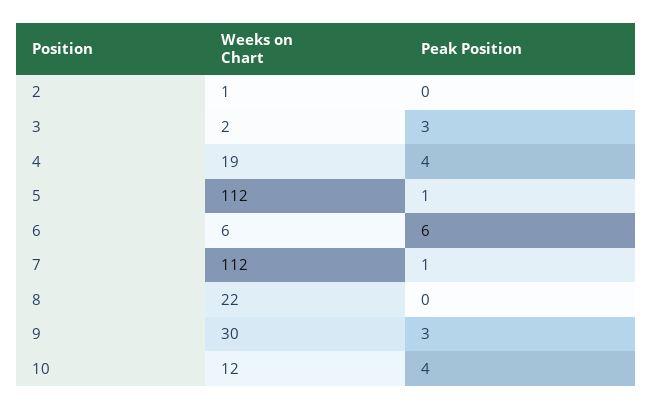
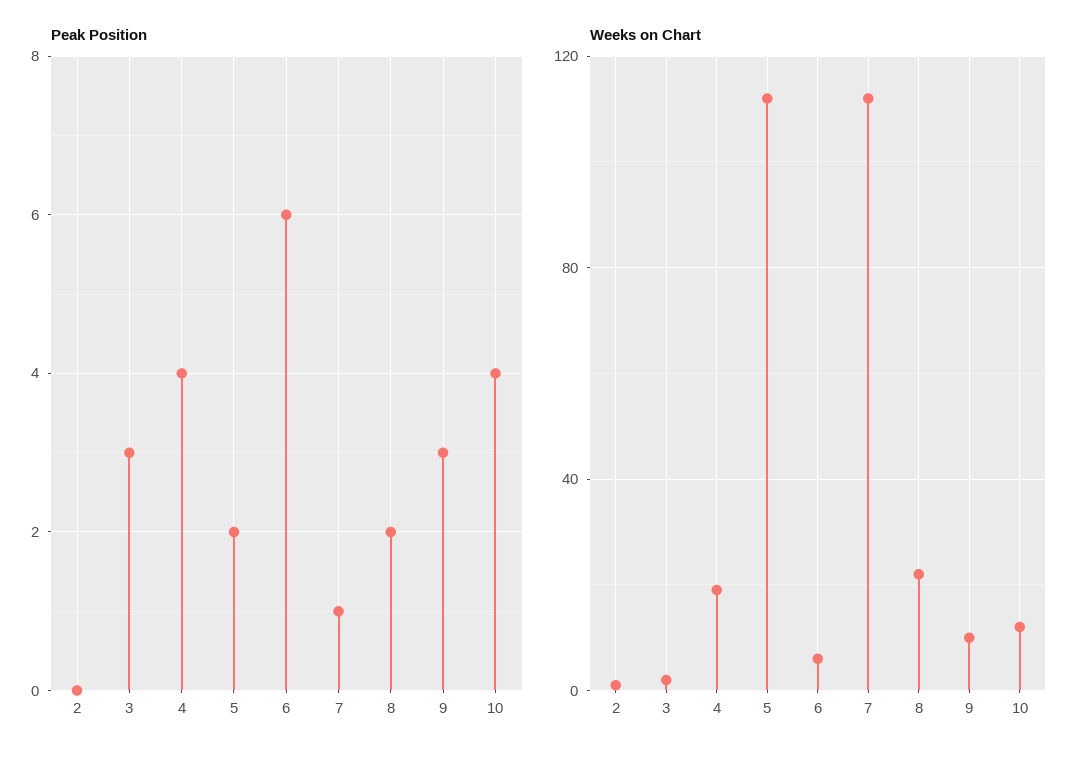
Peak Position, 5: 1 -> 2
Peak Position, 8: 0 -> 2
Weeks on Chart, 9: 30 -> 10

